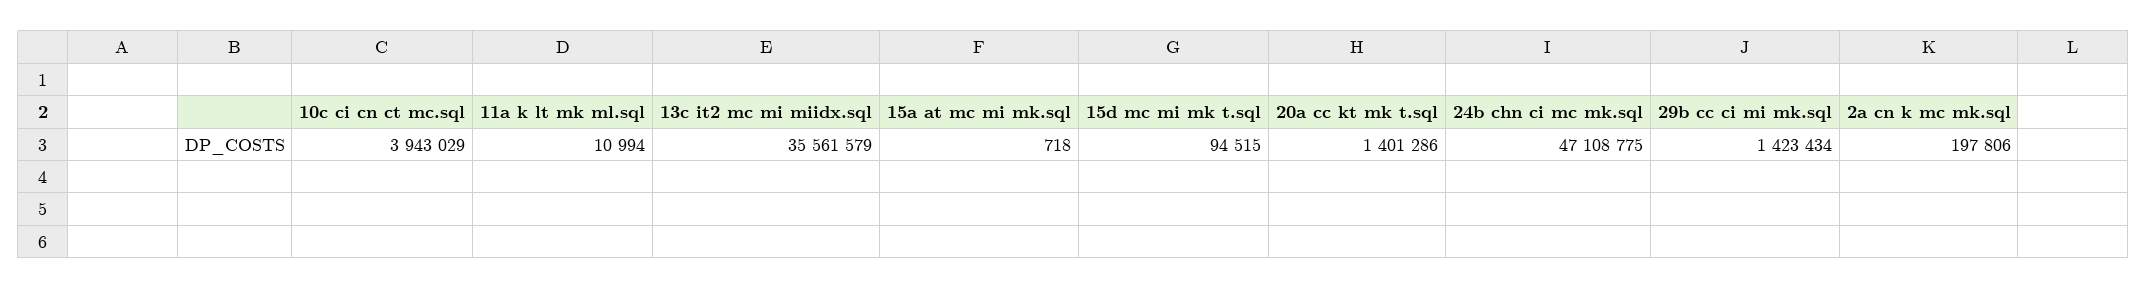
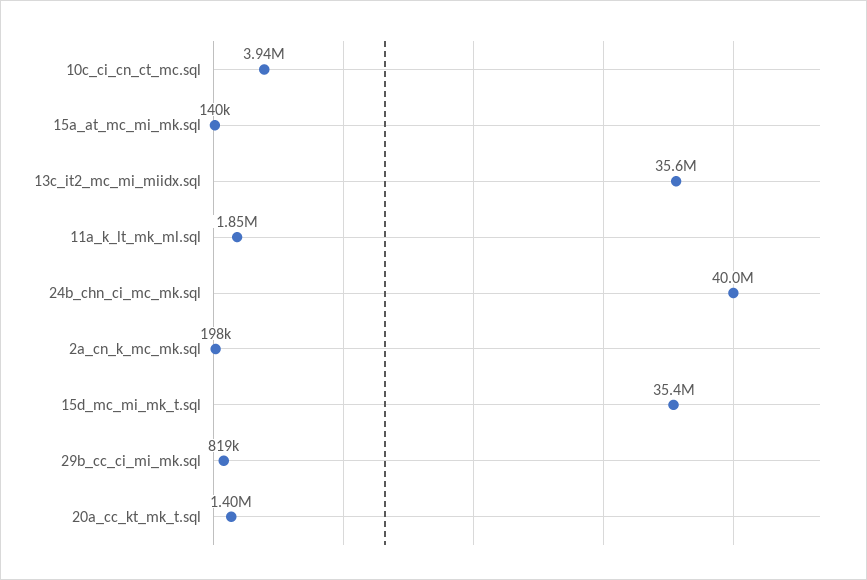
11a k lt mk ml.sql: 10994 -> 1850000
15a at mc mi mk.sql: 718 -> 140000
15d mc mi mk t.sql: 94515 -> 35400000
24b chn ci mc mk.sql: 47108775 -> 40000000
29b cc ci mi mk.sql: 1423434 -> 819000

